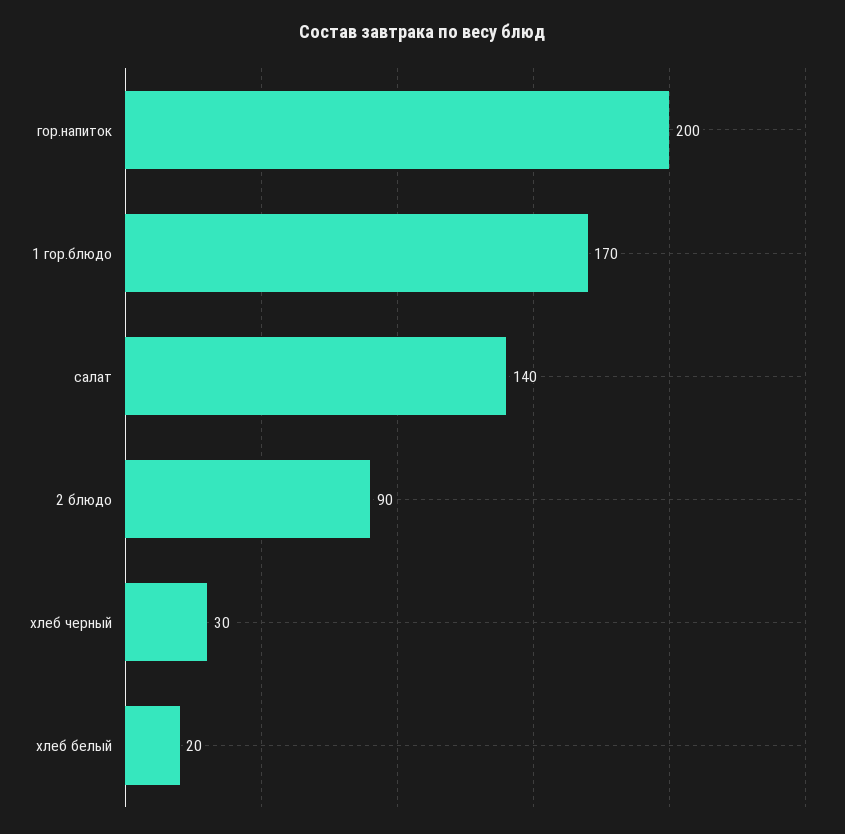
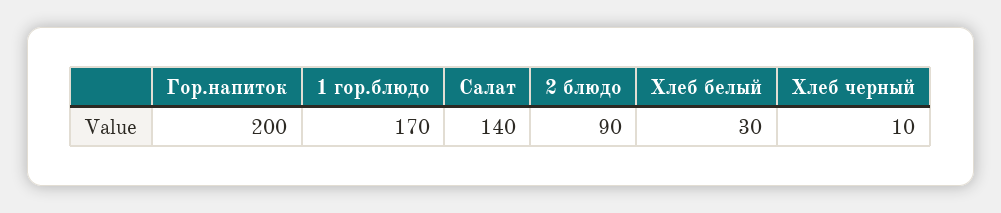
хлеб черный: 30 -> 10
хлеб белый: 20 -> 30

